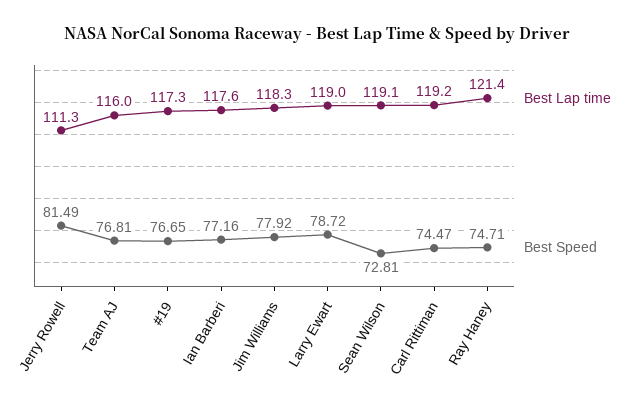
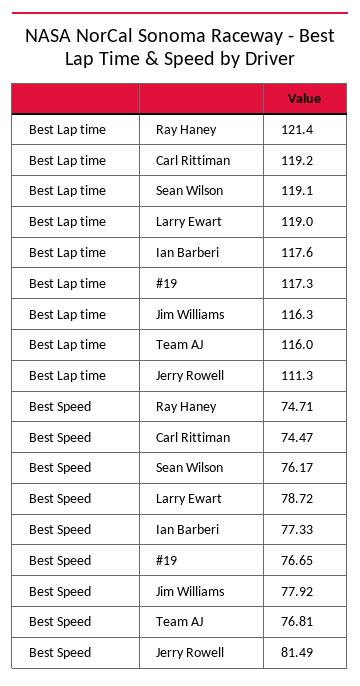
Best Speed, Ian Barberi: 77.16 -> 77.33
Best Lap time, Jim Williams: 118.3 -> 116.3
Best Speed, Sean Wilson: 72.81 -> 76.17

